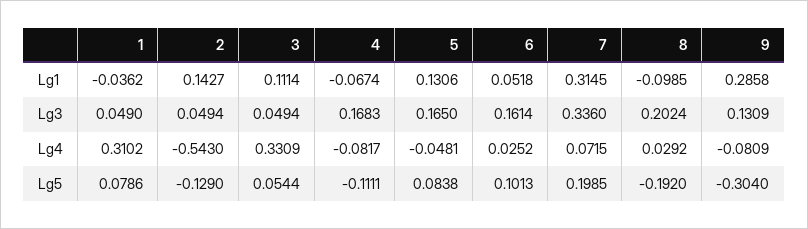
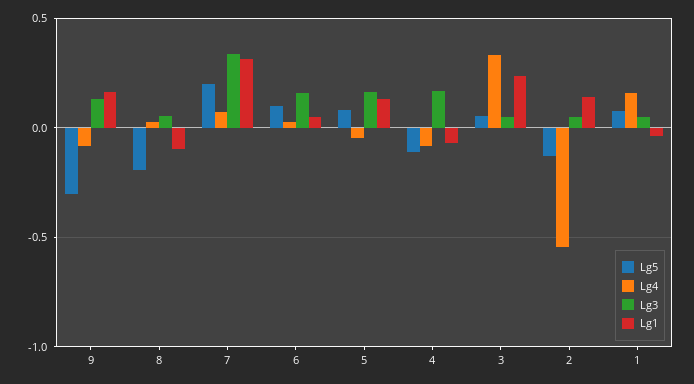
Lg1, 3: 0.1114 -> 0.25
Lg1, 9: 0.2858 -> 0.15
Lg3, 8: 0.2024 -> 0.05
Lg4, 1: 0.3102 -> 0.15

